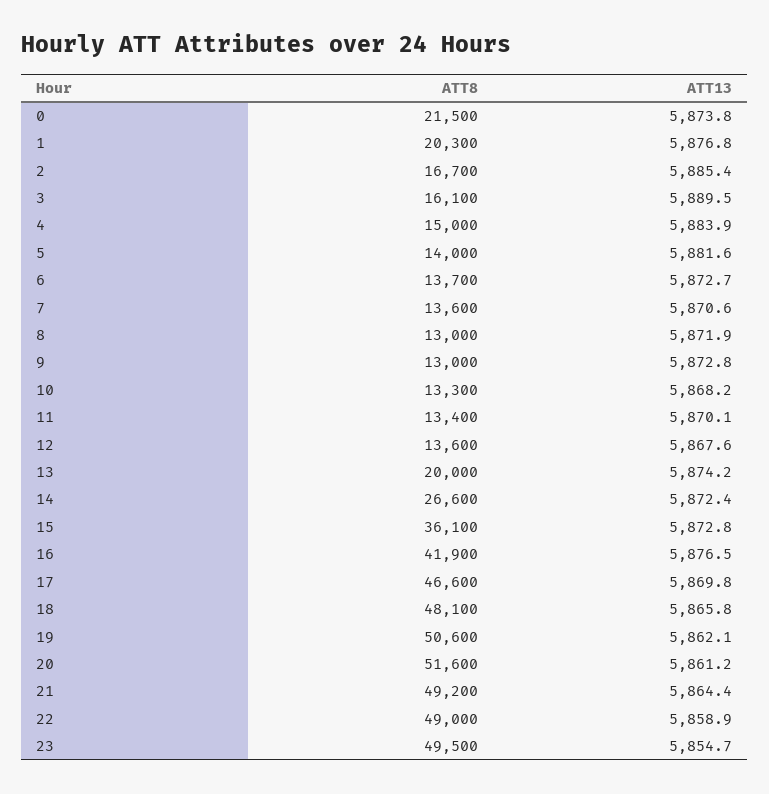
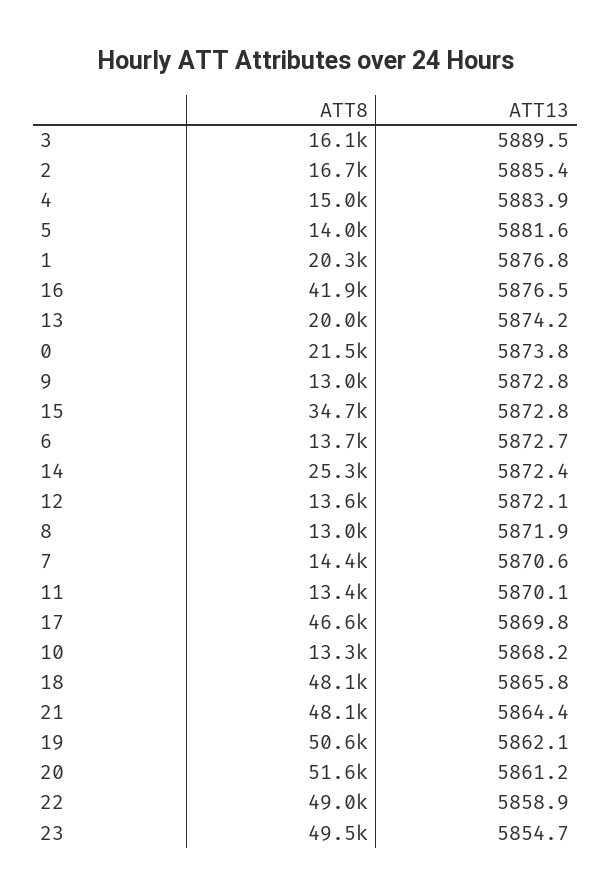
ATT8, 7: 13600 -> 14400
ATT13, 12: 5867.6 -> 5872.1
ATT8, 14: 26600 -> 25300
ATT8, 15: 36100 -> 34700
ATT8, 21: 49200 -> 48100

